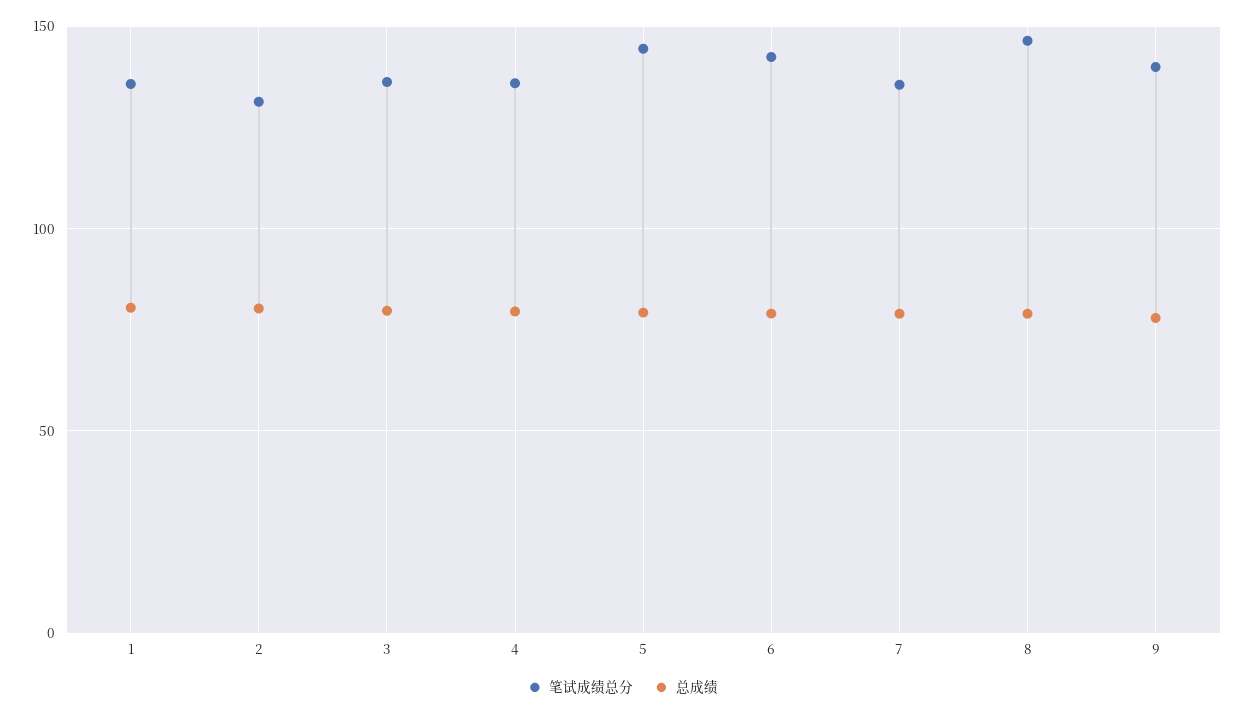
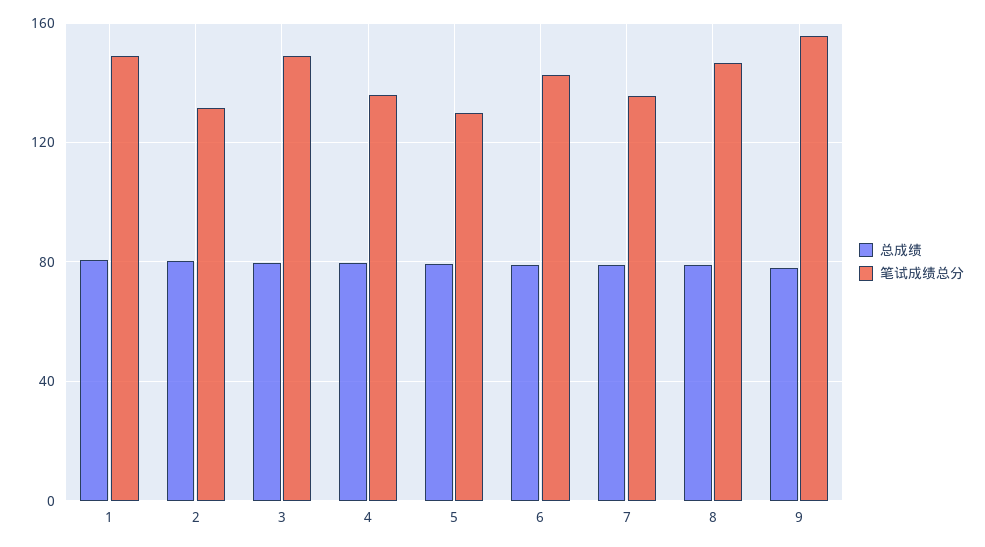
笔试成绩总分, 1: 135 -> 150
笔试成绩总分, 3: 135 -> 150
笔试成绩总分, 5: 145 -> 130
笔试成绩总分, 9: 140 -> 155

